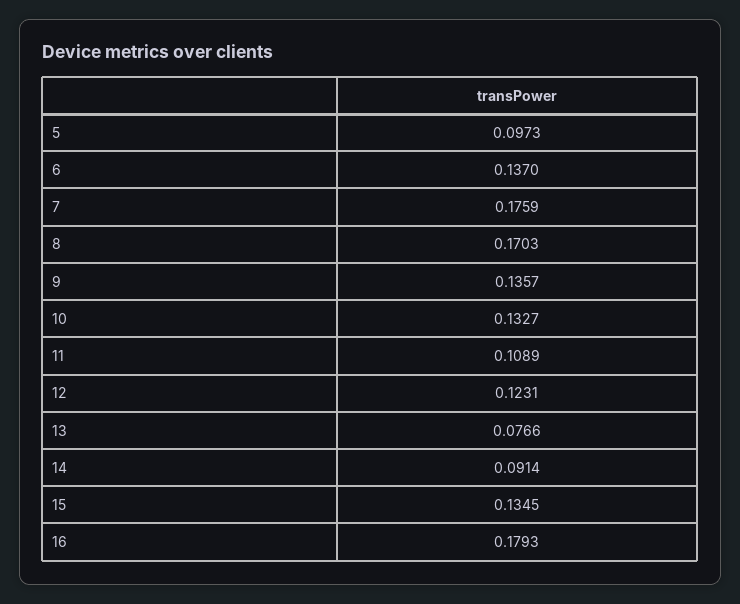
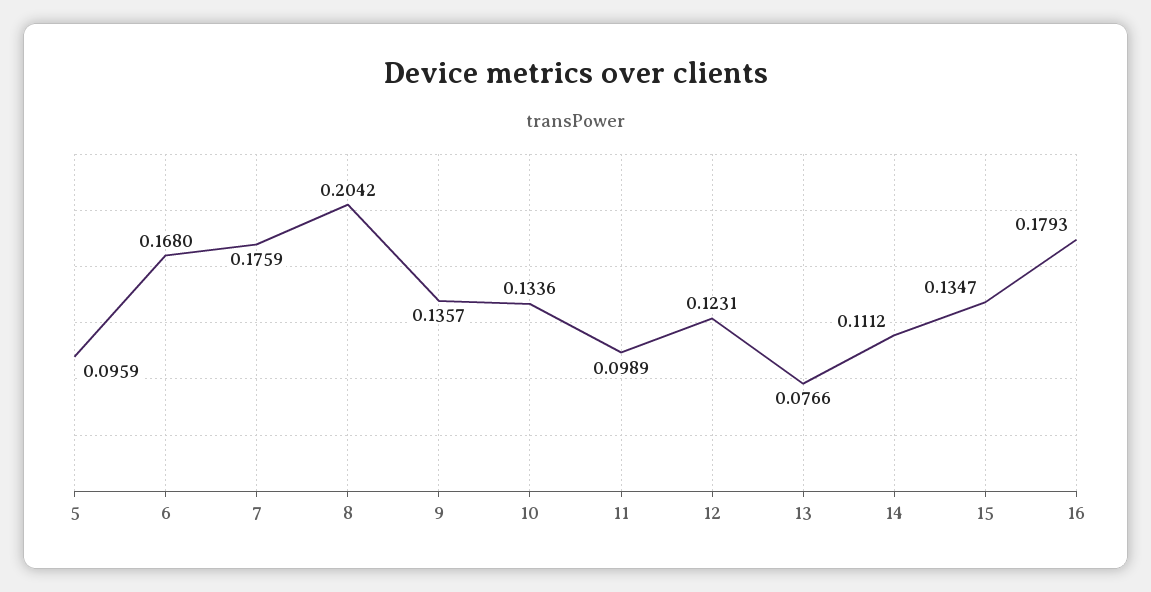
5: 0.0973 -> 0.0959
6: 0.137 -> 0.168
8: 0.1703 -> 0.2042
10: 0.1327 -> 0.1336
11: 0.1089 -> 0.0989
14: 0.0914 -> 0.1112
15: 0.1345 -> 0.1347

